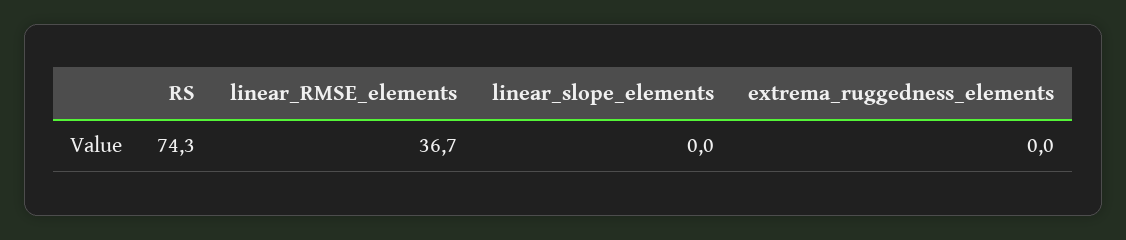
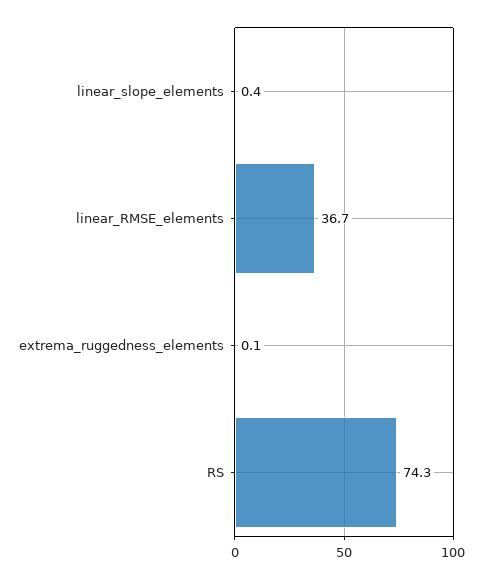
linear_slope_elements: 0 -> 0.4
extrema_ruggedness_elements: 0 -> 0.1

